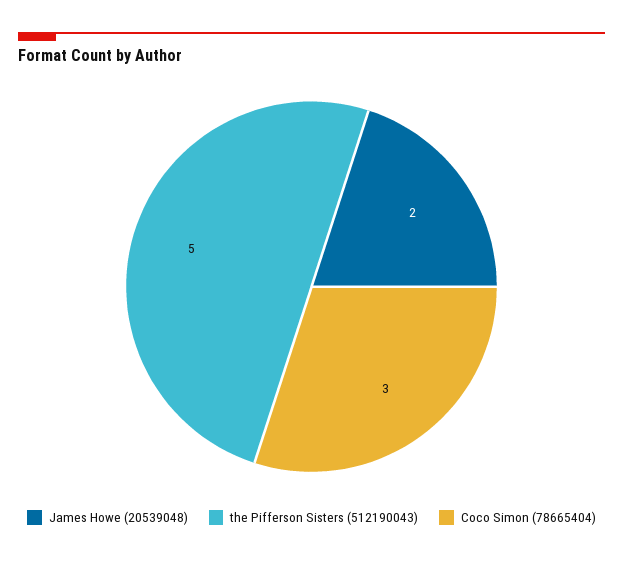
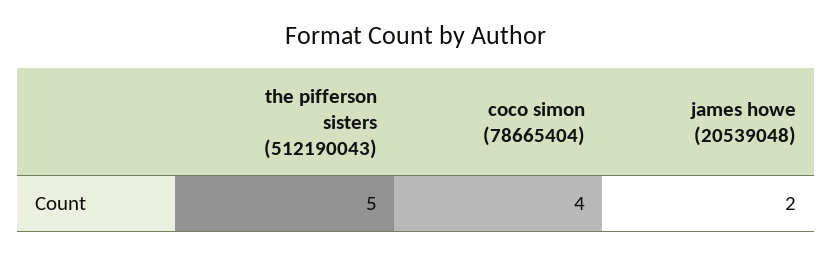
Coco Simon (78665404): 3 -> 4

